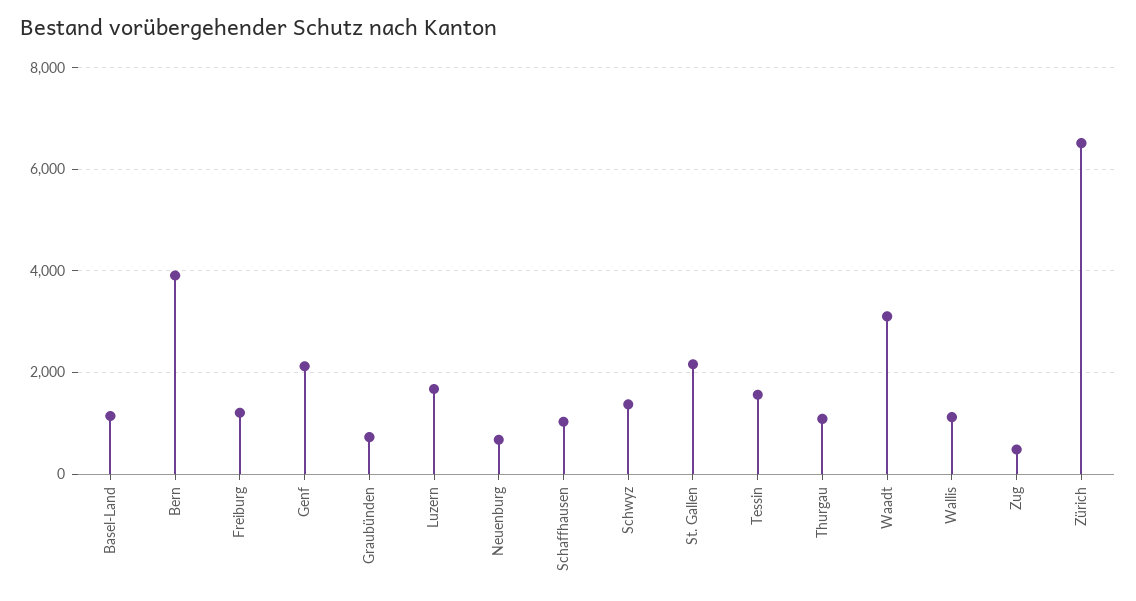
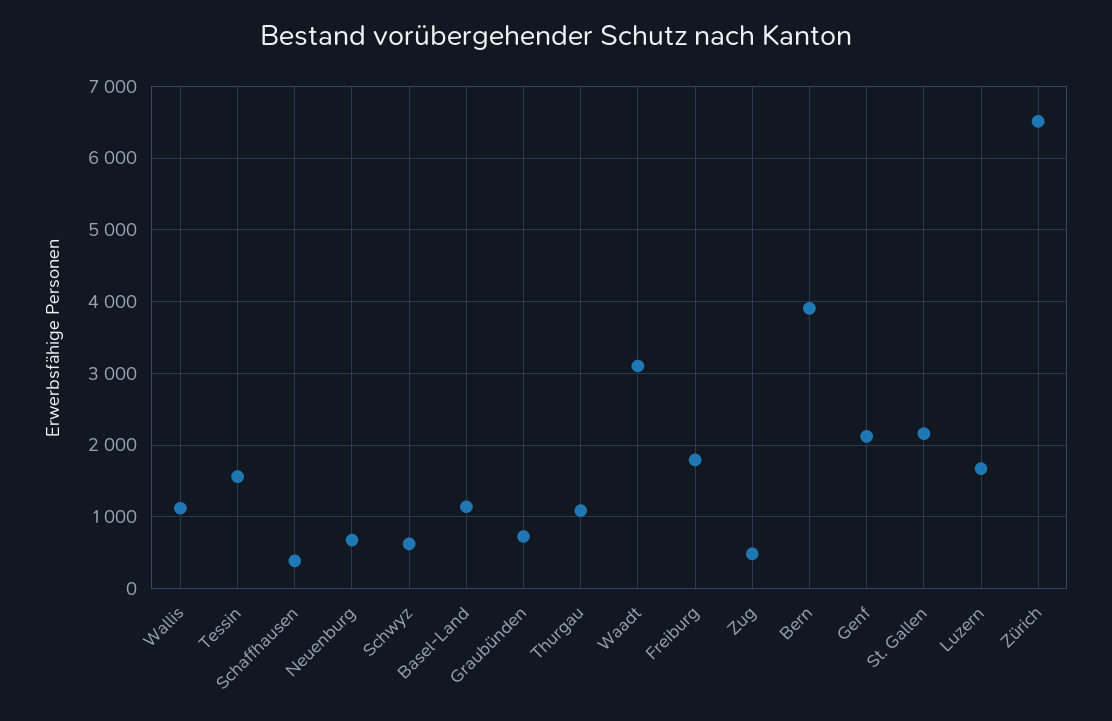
Freiburg: 1200 -> 1800
Schaffhausen: 1000 -> 400
Schwyz: 1400 -> 600

